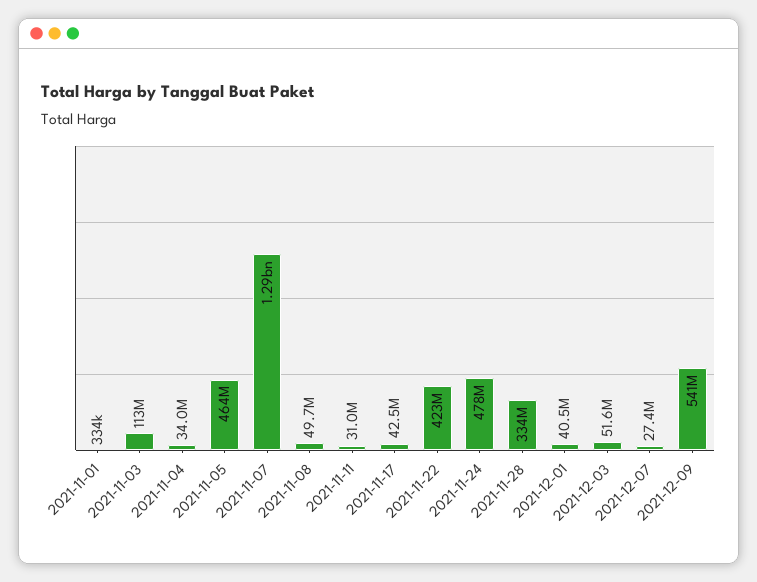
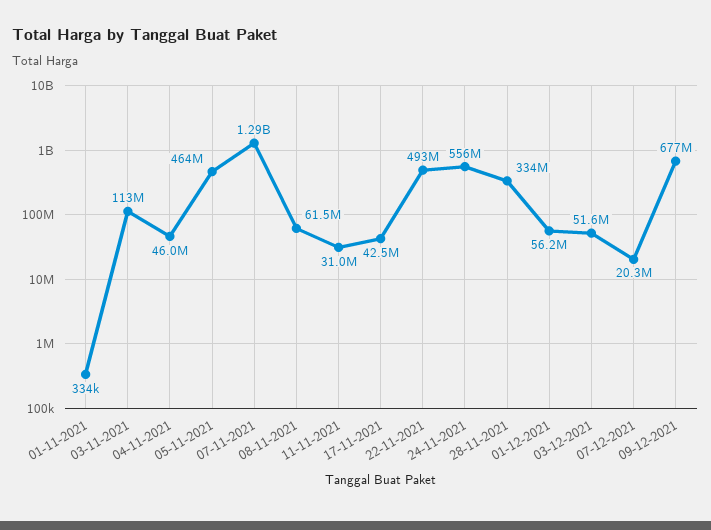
2021-11-04: 34000000 -> 46000000
2021-11-08: 49700000 -> 61500000
2021-11-22: 423000000 -> 493000000
2021-11-24: 478000000 -> 556000000
2021-12-01: 40500000 -> 56200000
2021-12-07: 27400000 -> 20300000
2021-12-09: 541000000 -> 677000000

